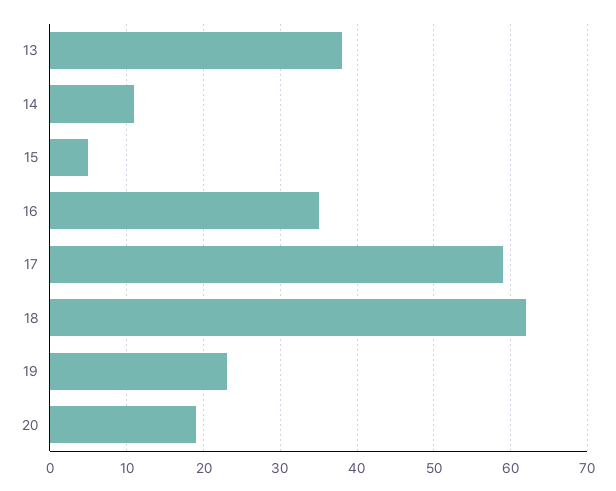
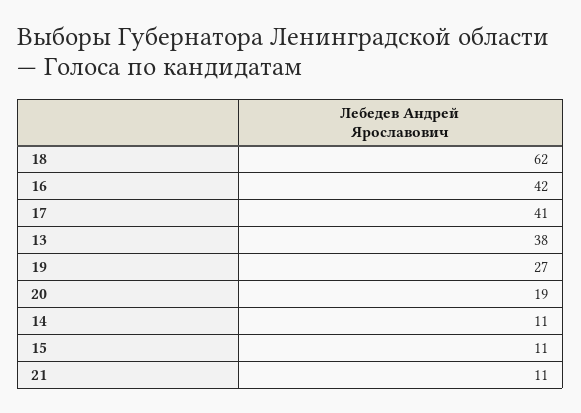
15: 5 -> 11
16: 35 -> 42
17: 59 -> 41
19: 23 -> 27
21: none -> 11

